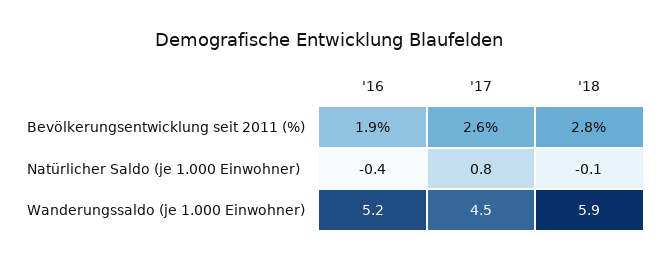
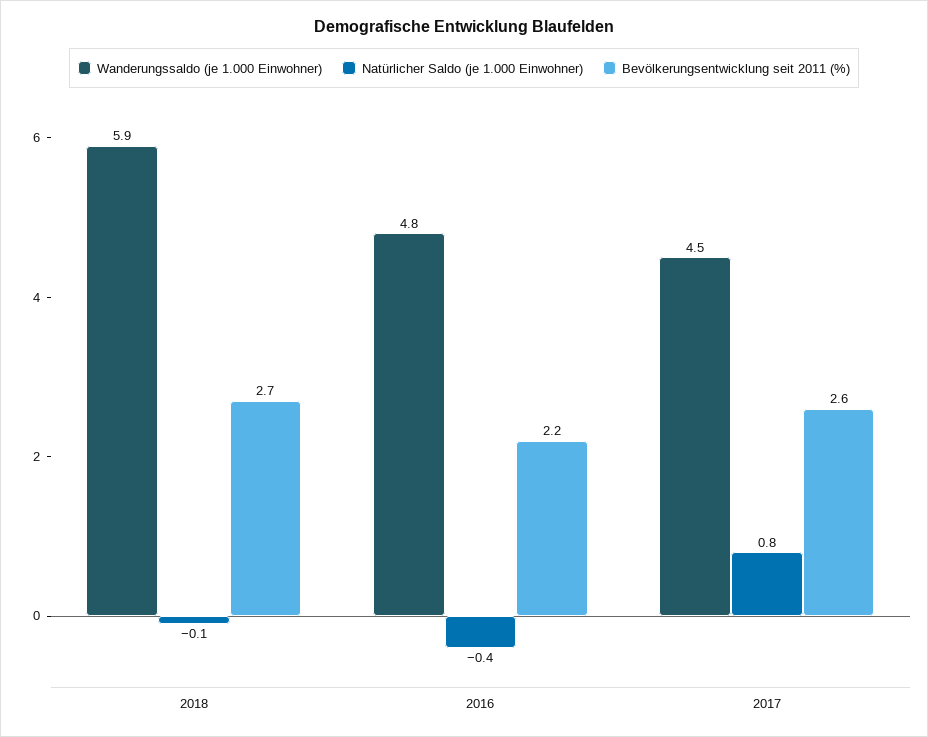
Bevölkerungsentwicklung seit 2011 (%), '16: 1.9 -> 2.2
Bevölkerungsentwicklung seit 2011 (%), '18: 2.8 -> 2.7
Wanderungssaldo (je 1.000 Einwohner), '16: 5.2 -> 4.8

